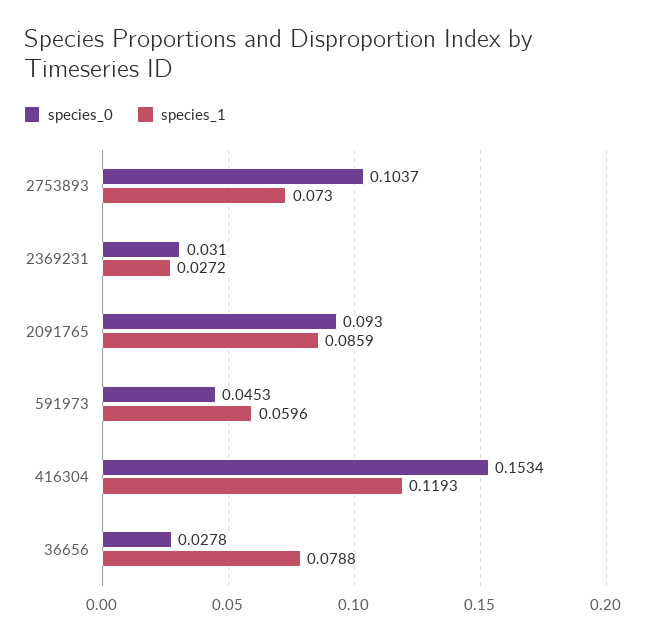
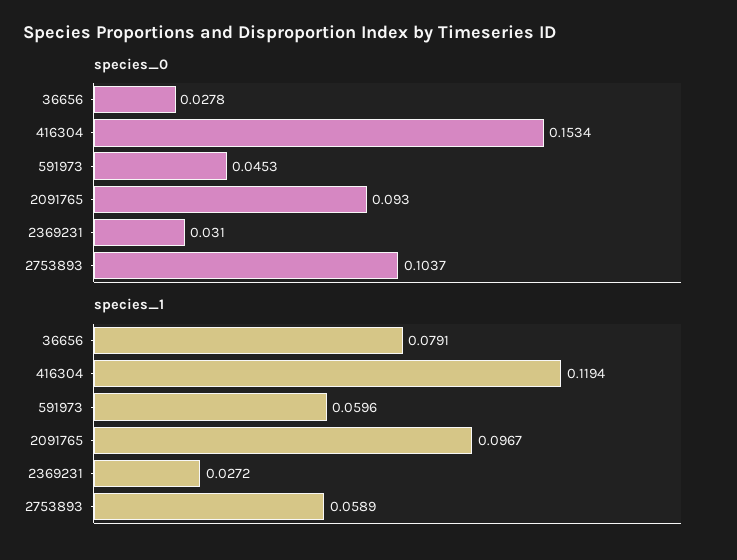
species_1, 2753893: 0.073 -> 0.0589
species_1, 2091765: 0.0859 -> 0.0967
species_1, 416304: 0.1193 -> 0.1194
species_1, 36656: 0.0788 -> 0.0791

